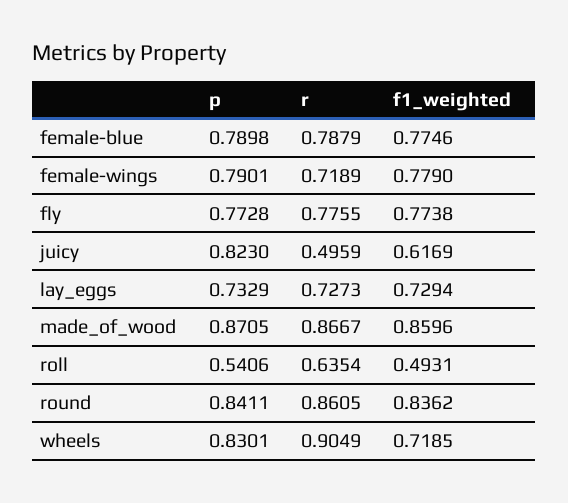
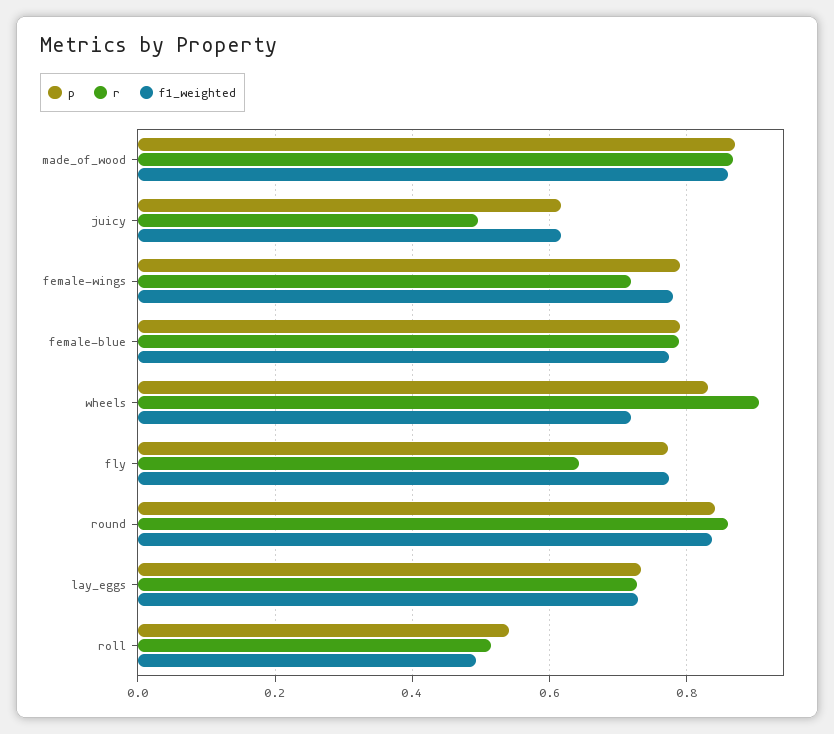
r, fly: 0.7755 -> 0.64
p, juicy: 0.823 -> 0.62
r, roll: 0.6354 -> 0.52

